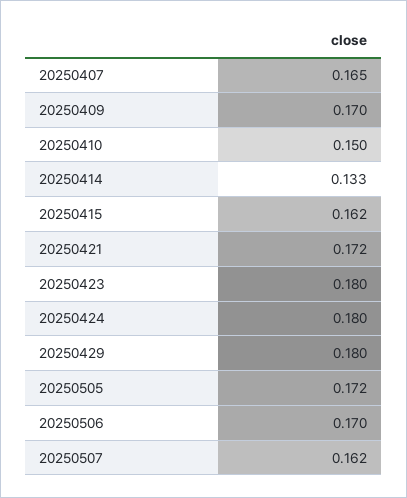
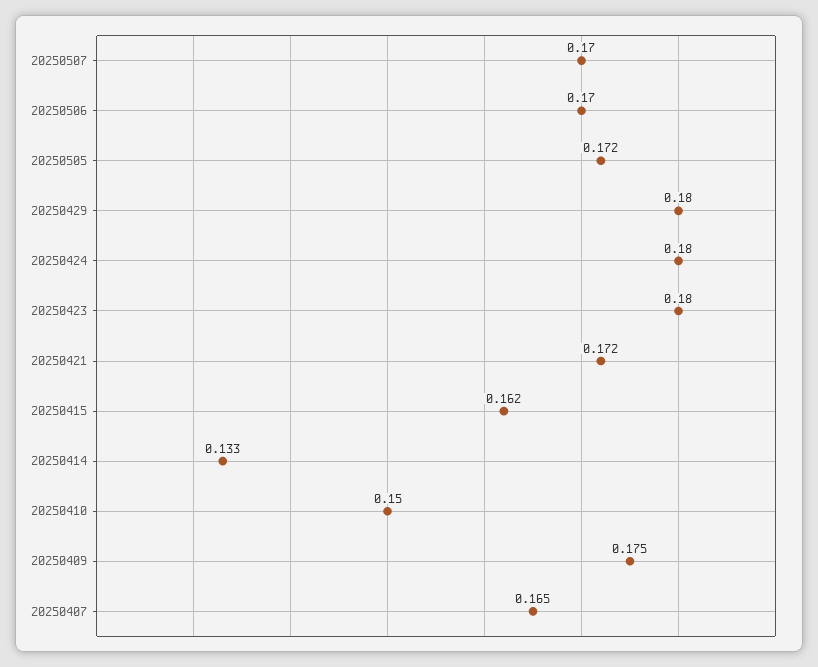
20250409: 0.17 -> 0.175
20250507: 0.162 -> 0.17

